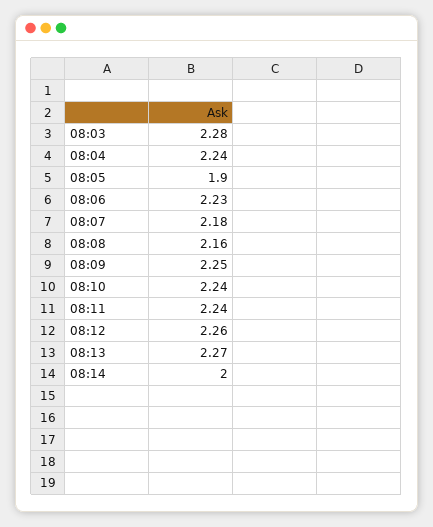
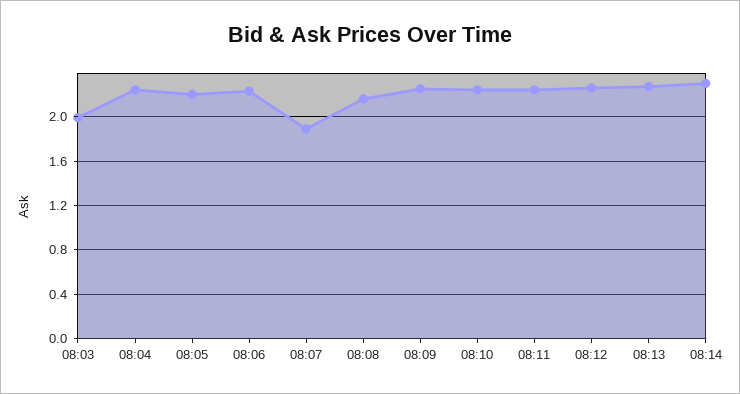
08:03: 2.28 -> 2
08:05: 1.9 -> 2.2
08:07: 2.18 -> 1.9
08:14: 2 -> 2.3

